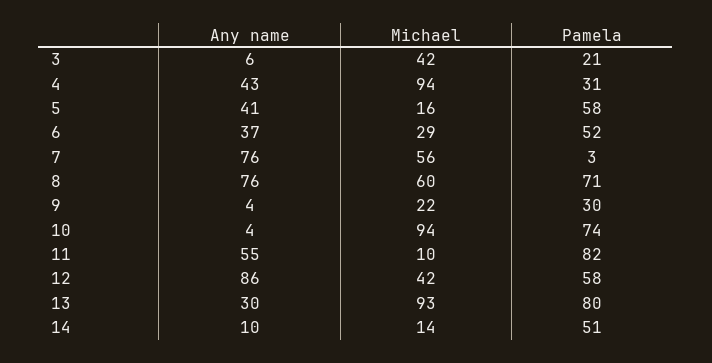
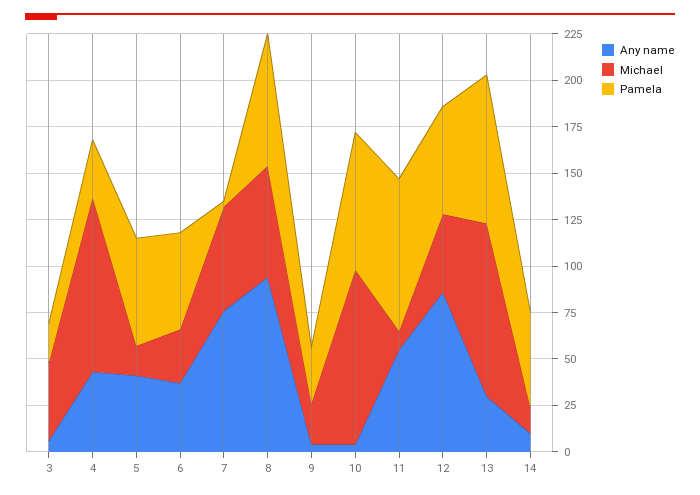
Any name, 8: 76 -> 95

